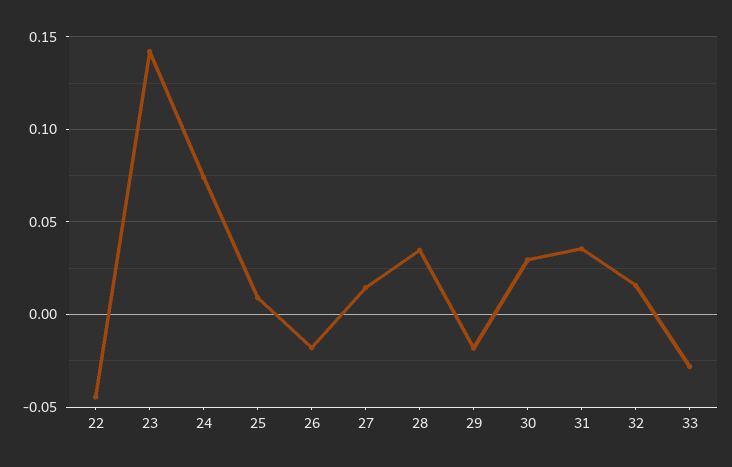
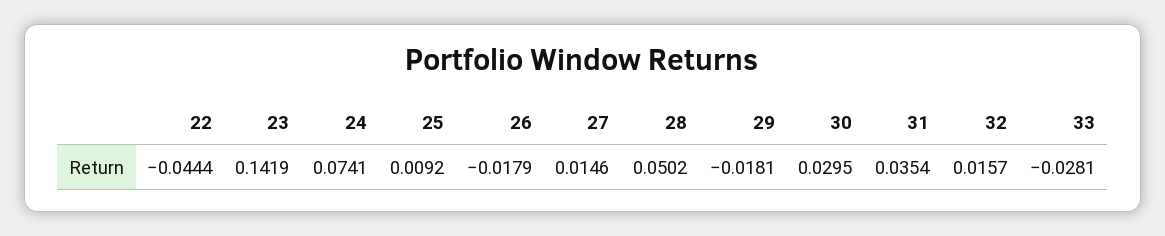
28: 0.035 -> 0.0502

